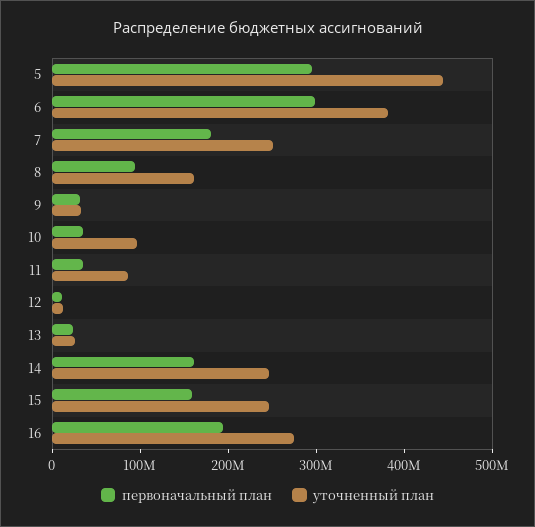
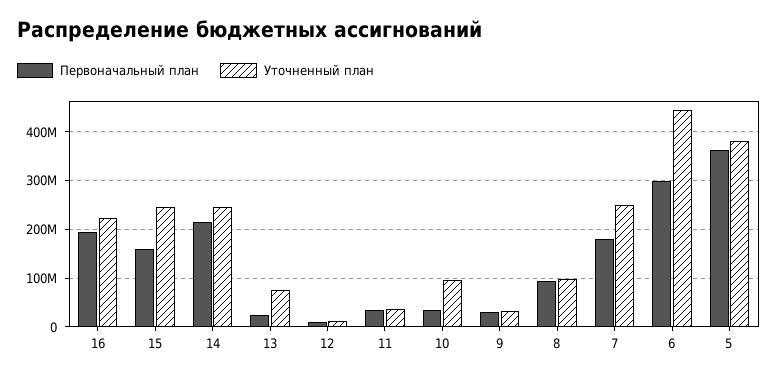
первоначальный план, 5: 300000000 -> 360000000
уточненный план, 5: 440000000 -> 380000000
уточненный план, 6: 380000000 -> 440000000
уточненный план, 8: 160000000 -> 100000000
уточненный план, 11: 80000000 -> 40000000
уточненный план, 13: 20000000 -> 80000000
первоначальный план, 14: 160000000 -> 220000000
уточненный план, 16: 280000000 -> 220000000

